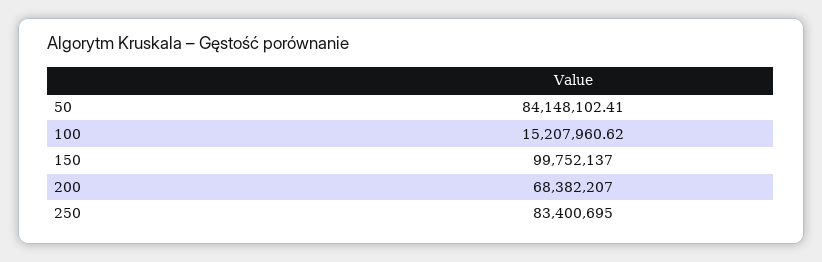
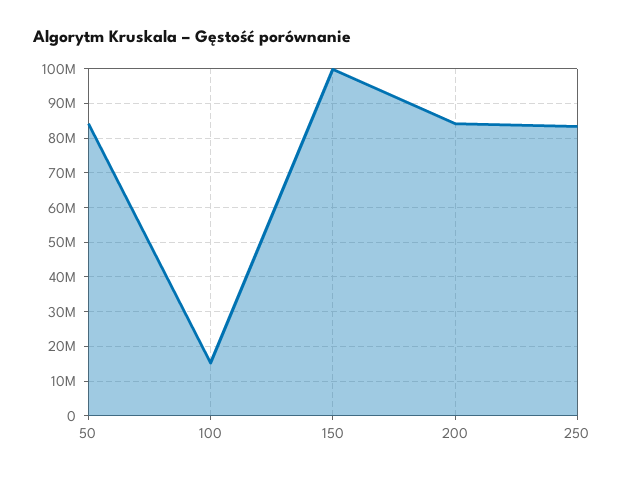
200: 68382207 -> 84000000

